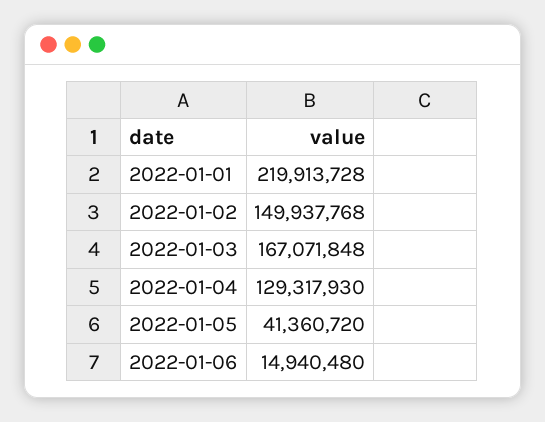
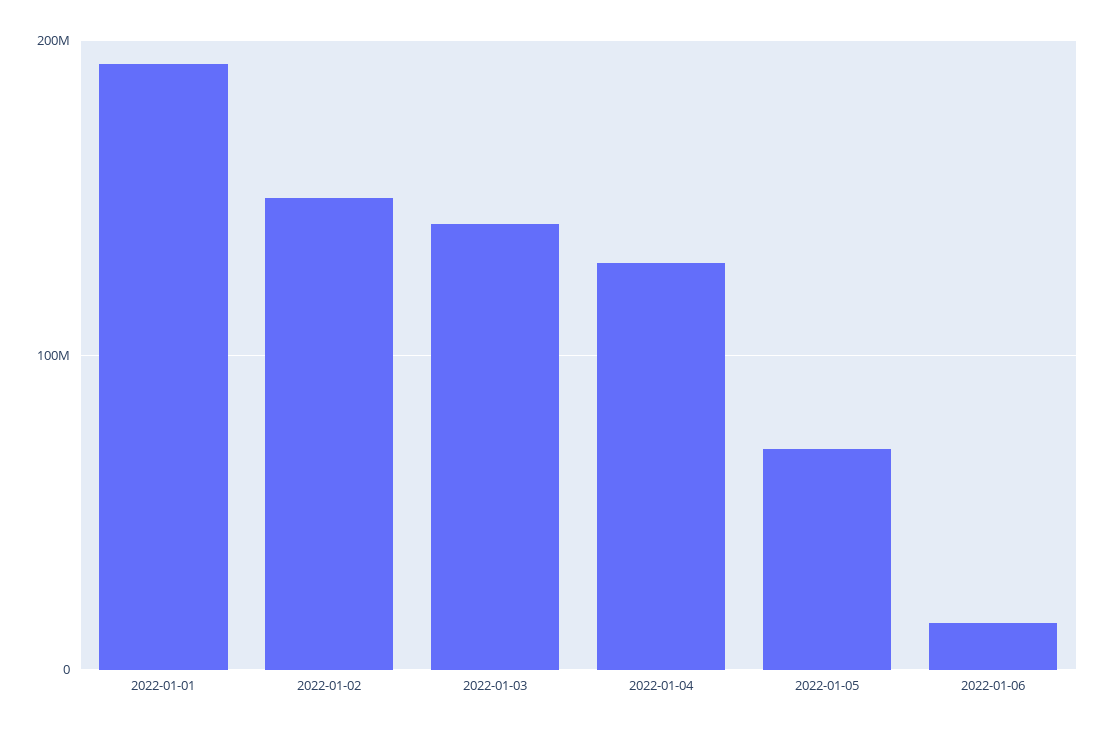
2022-01-01: 219913728 -> 190000000
2022-01-03: 167071848 -> 140000000
2022-01-05: 41360720 -> 70000000

